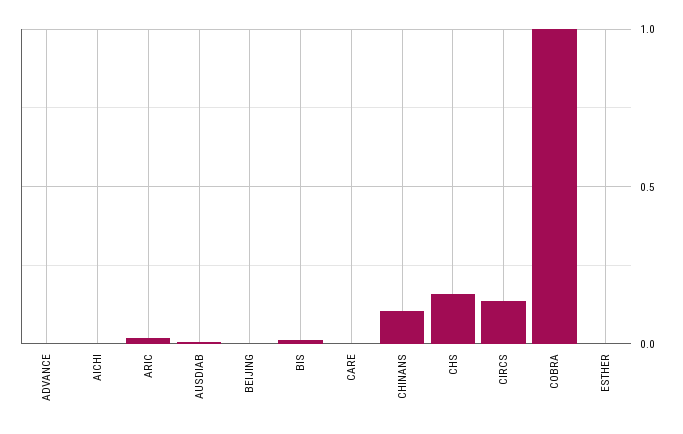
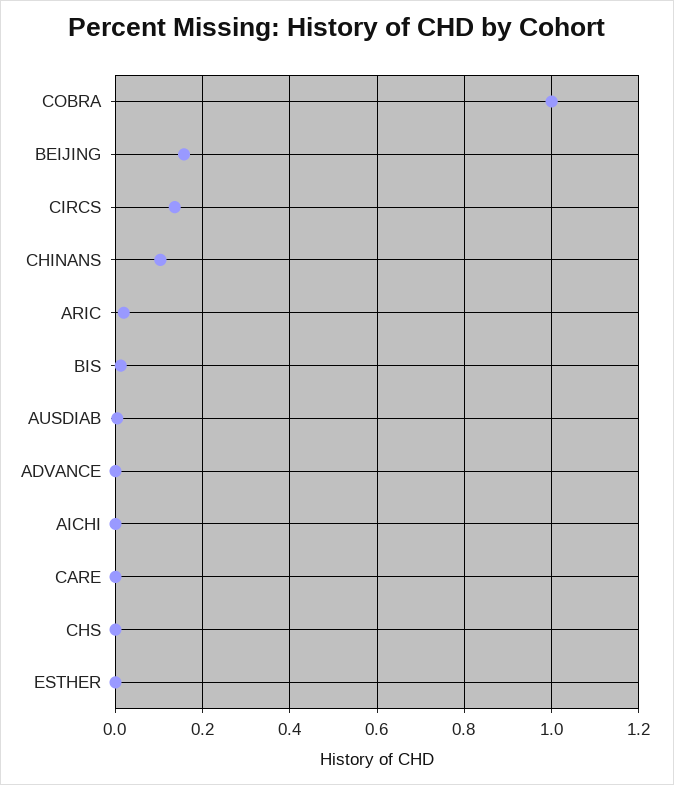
BEIJING: 0 -> 0.16
CHS: 0.15 -> 0

